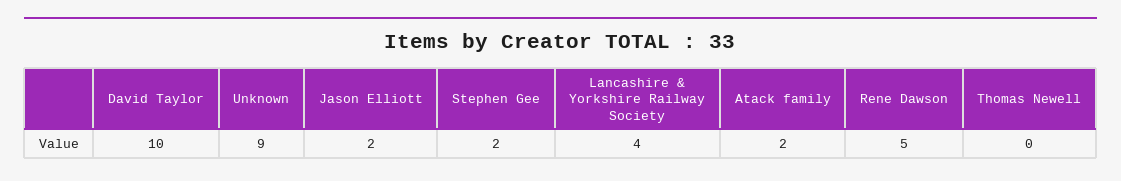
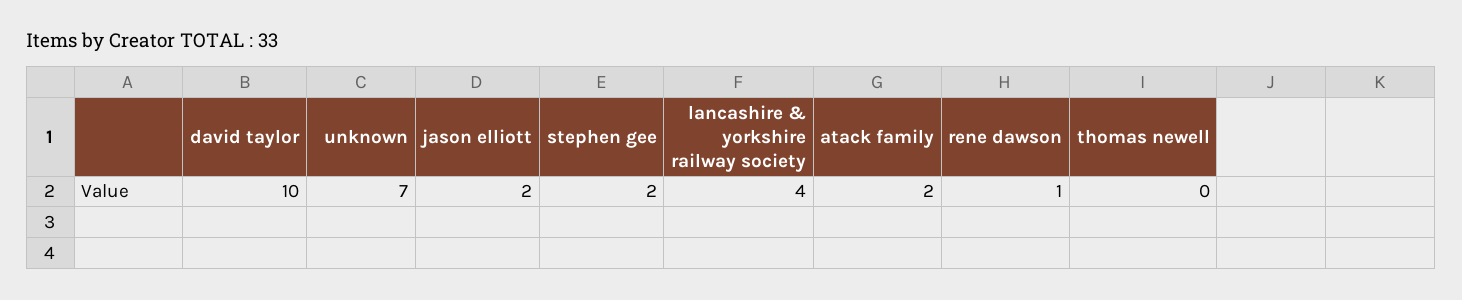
Unknown: 9 -> 7
Rene Dawson: 5 -> 1

